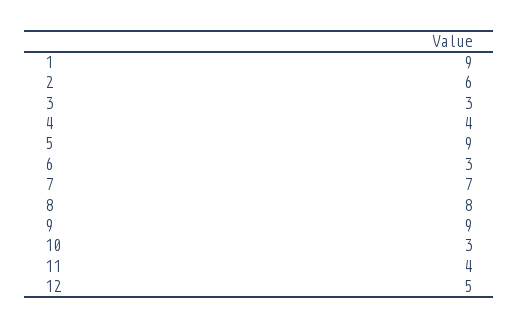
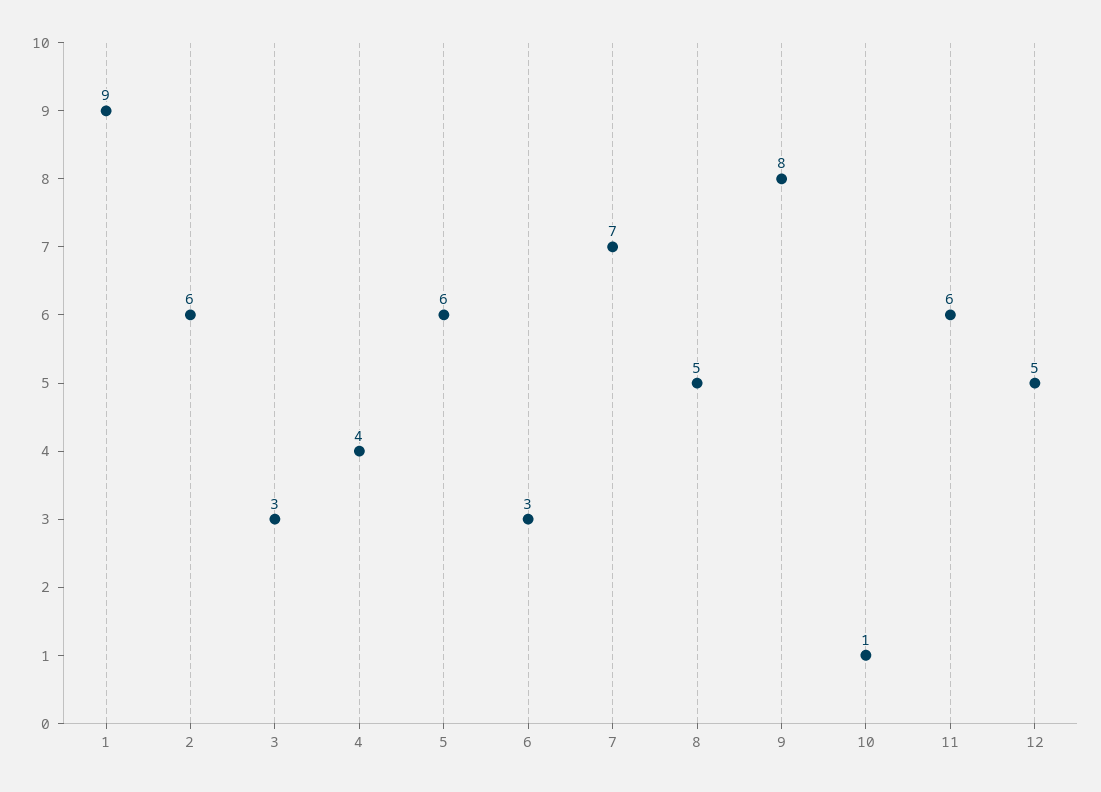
5: 9 -> 6
8: 8 -> 5
9: 9 -> 8
10: 3 -> 1
11: 4 -> 6

